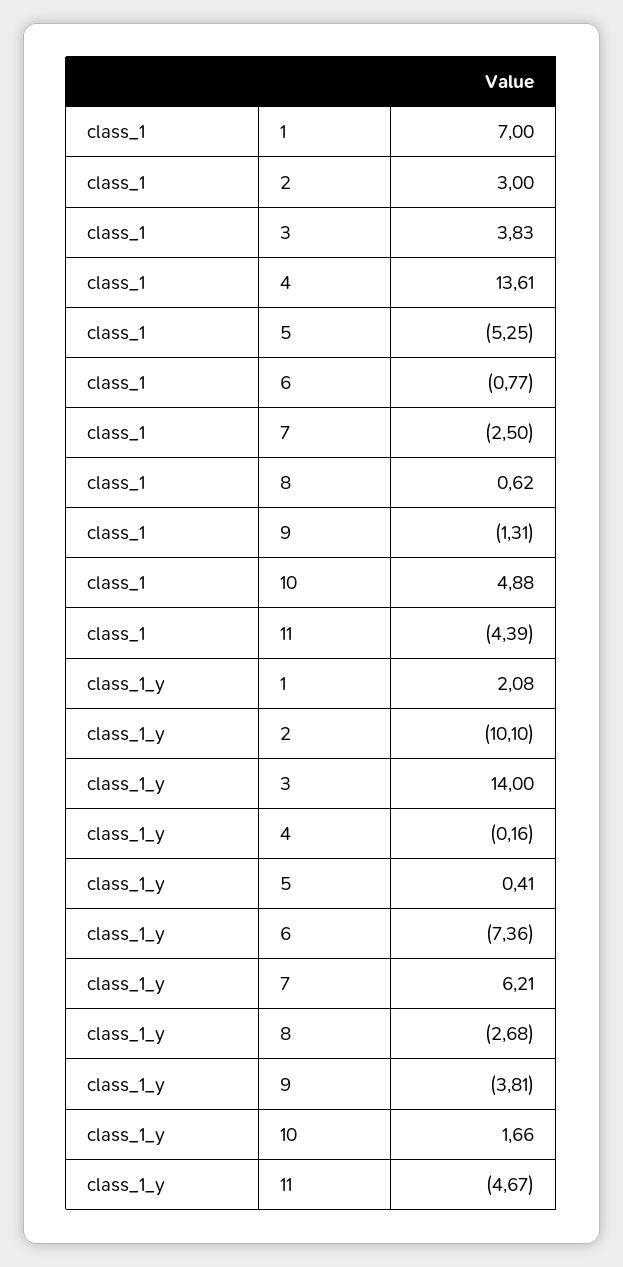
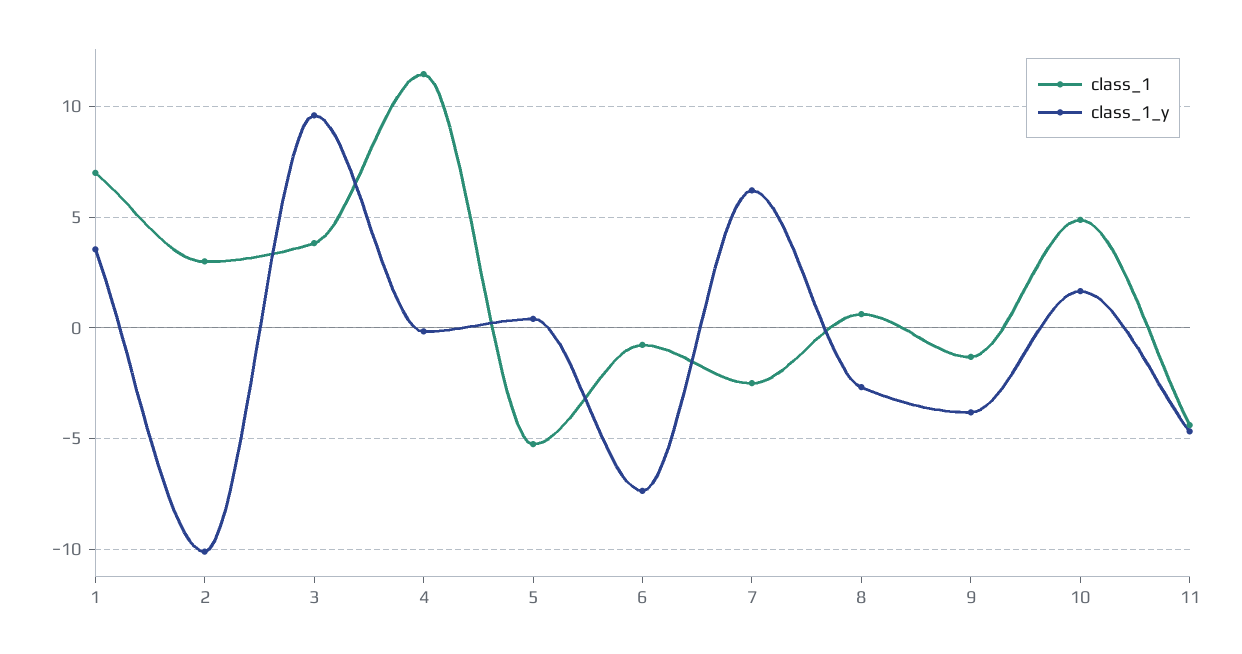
class_1, 4: 13.61 -> 11.5
class_1_y, 1: 2.08 -> 3.5
class_1_y, 3: 14 -> 9.5

